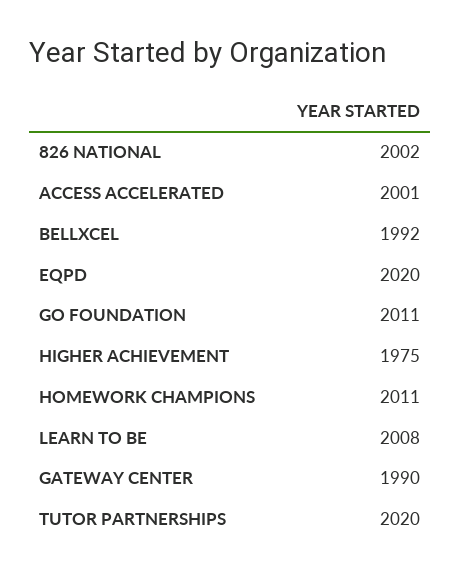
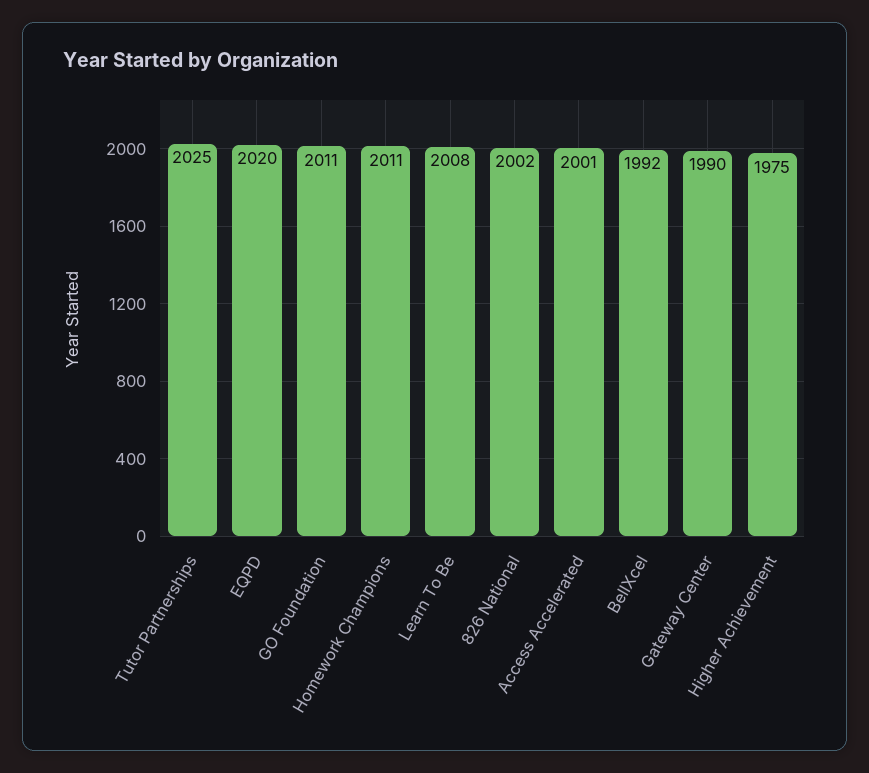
TUTOR PARTNERSHIPS: 2020 -> 2025

